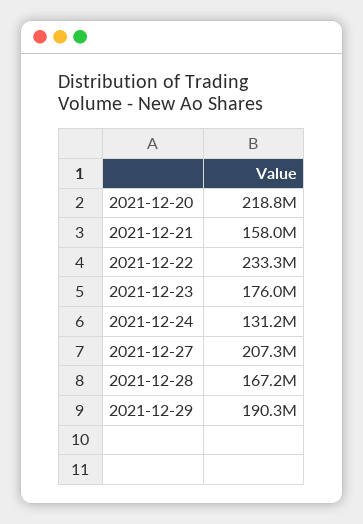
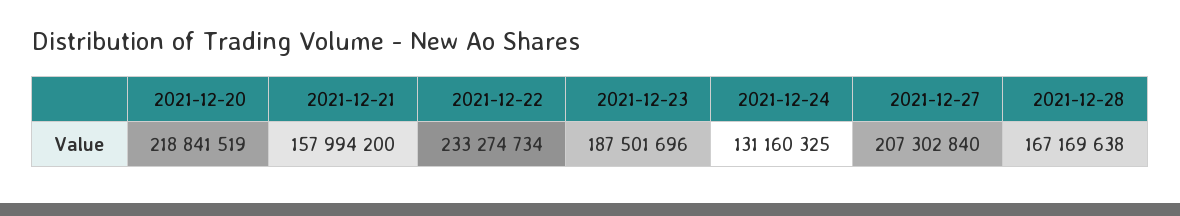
2021-12-23: 176000000 -> 187501696
2021-12-29: 190300000 -> none

